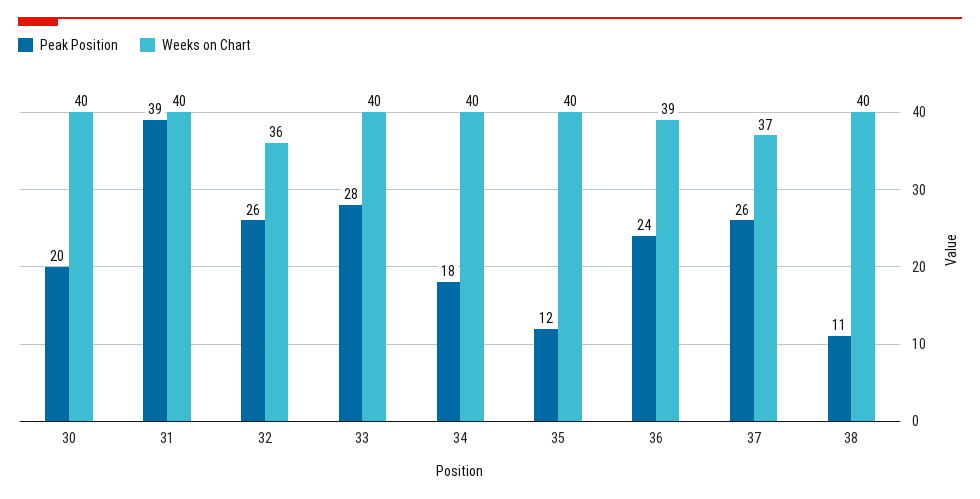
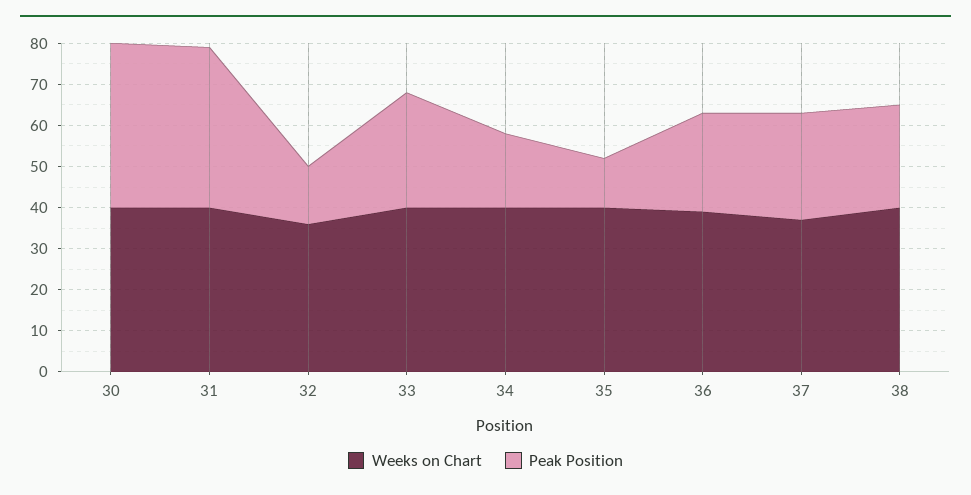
Peak Position, 30: 20 -> 40
Peak Position, 32: 26 -> 15
Peak Position, 38: 11 -> 25

